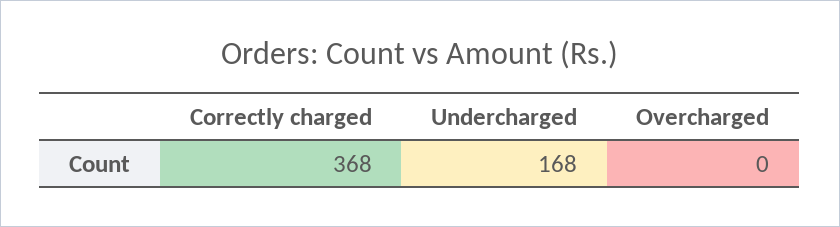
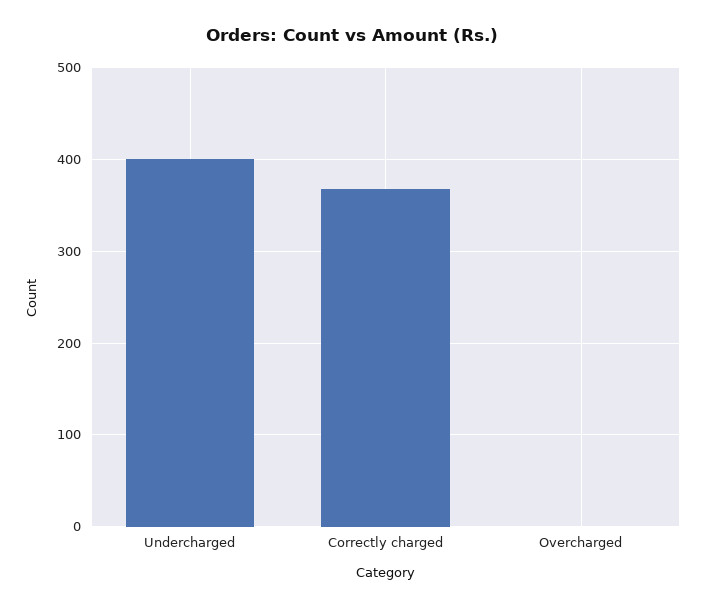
Undercharged: 168 -> 400

